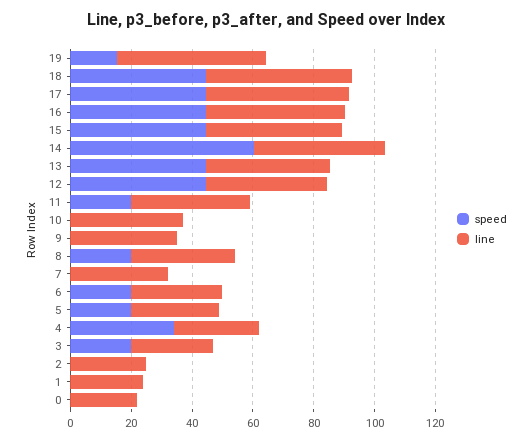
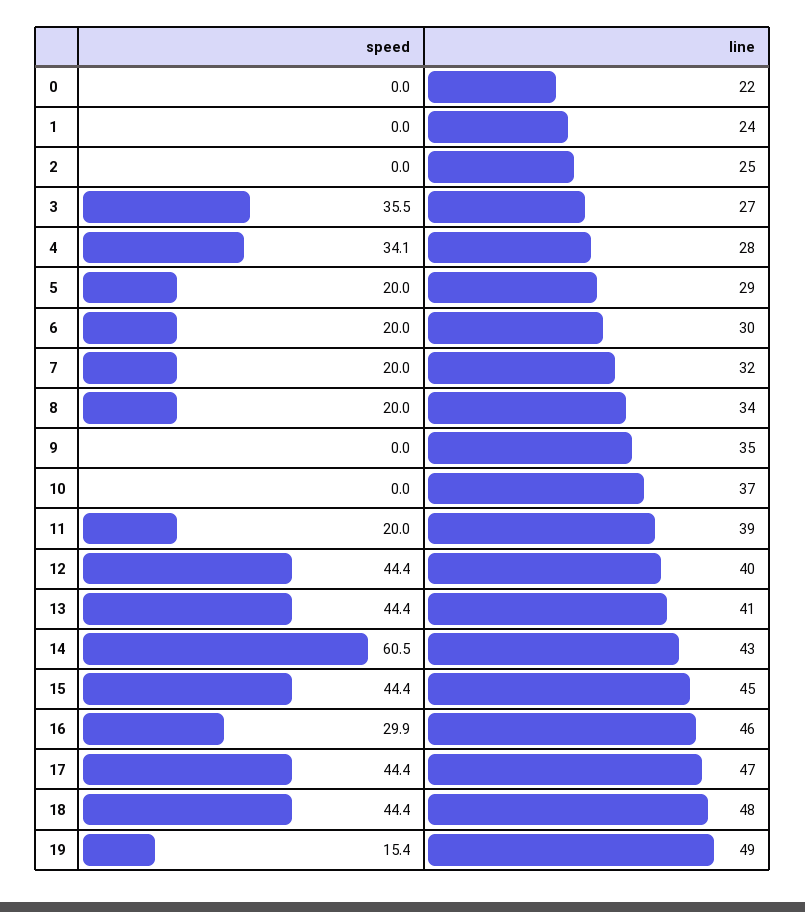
speed, 16: 45 -> 29.9
speed, 7: 0 -> 20
speed, 3: 20 -> 35.5

